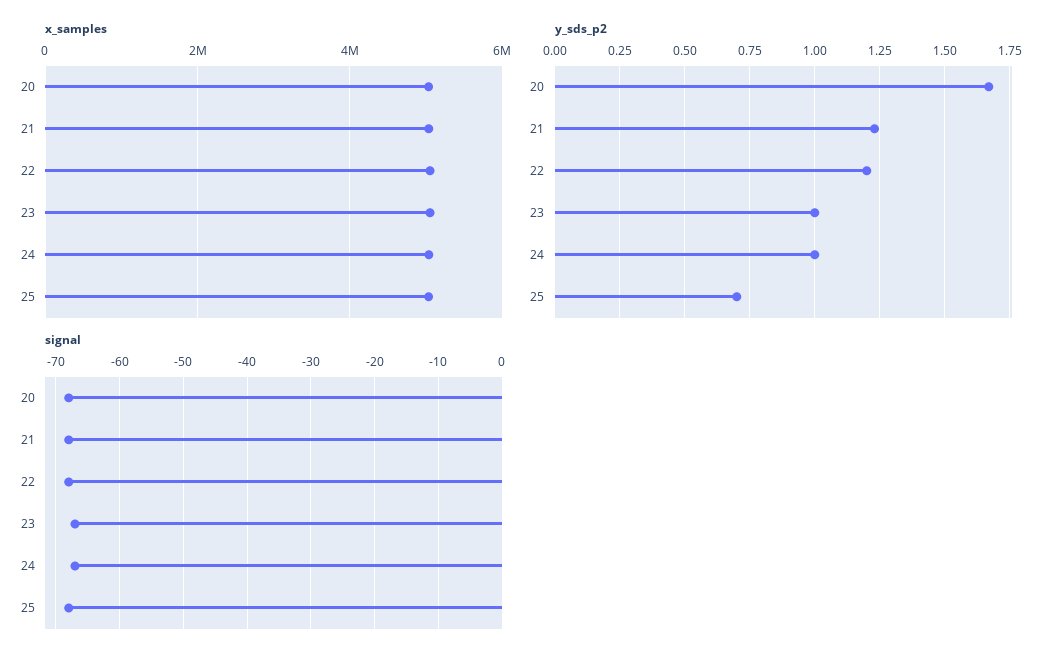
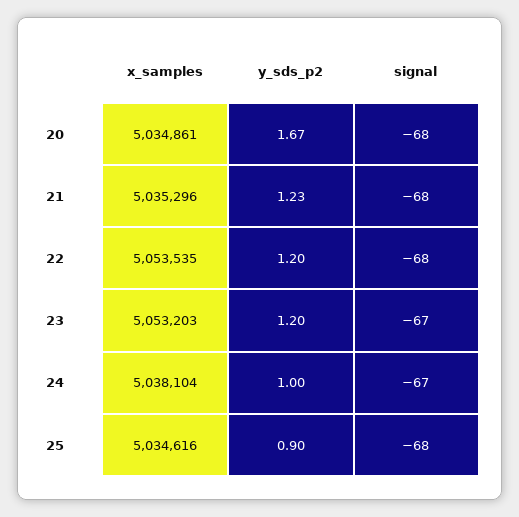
y_sds_p2, 23: 1 -> 1.2
y_sds_p2, 25: 0.7 -> 0.9

